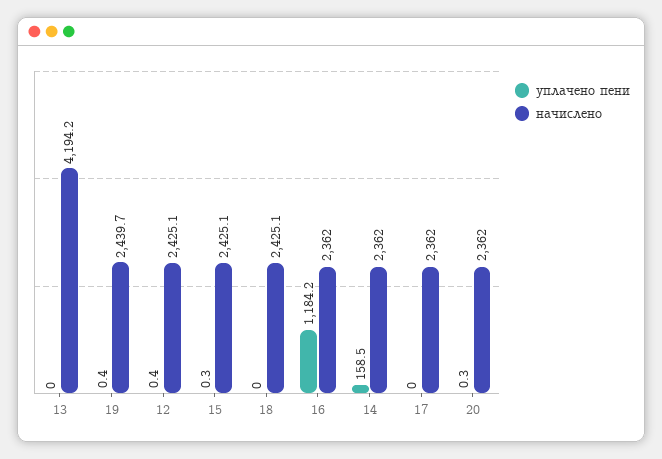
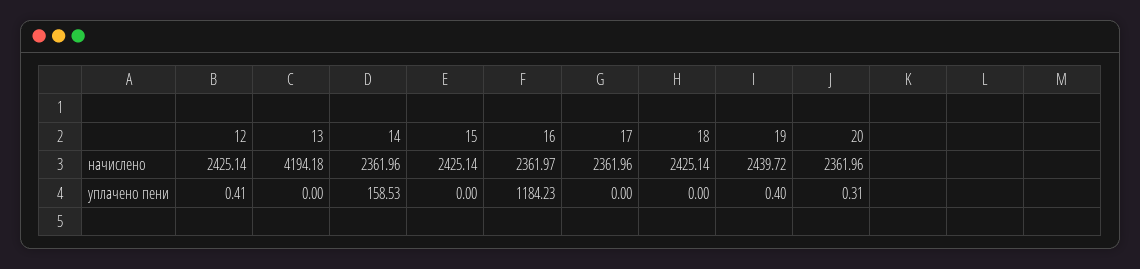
уплачено пени, 15: 0.3 -> 0

